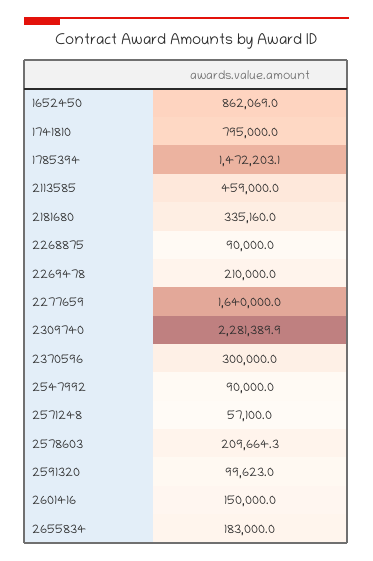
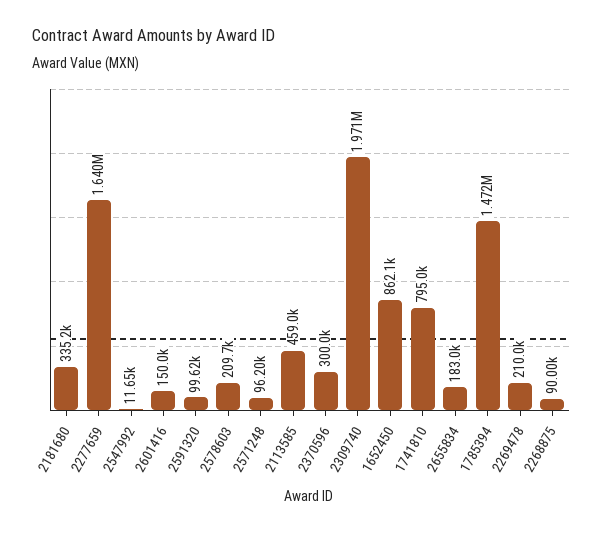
2309740: 2281389.9 -> 1971000
2547992: 90000 -> 11650
2571248: 57100 -> 96200

